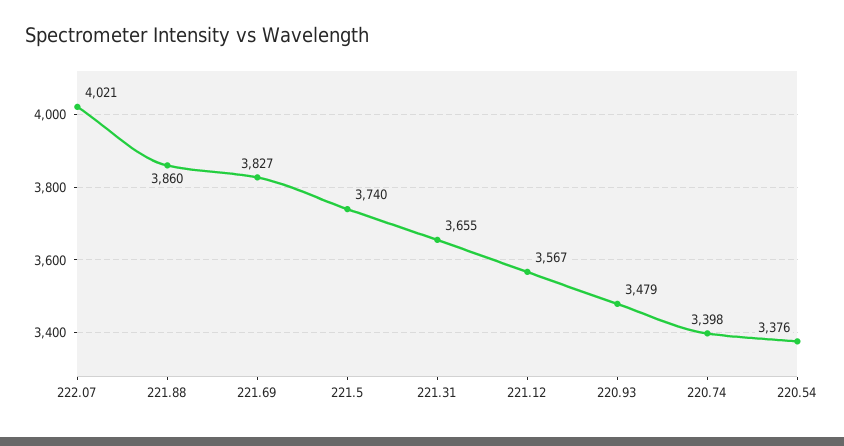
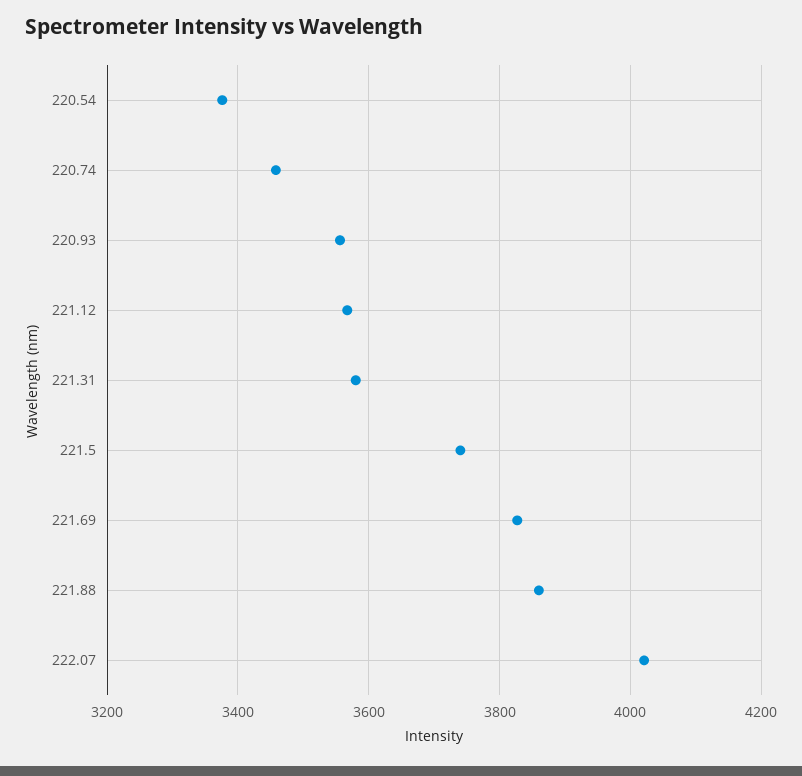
221.31: 3655 -> 3580
220.93: 3479 -> 3560
220.74: 3398 -> 3460

